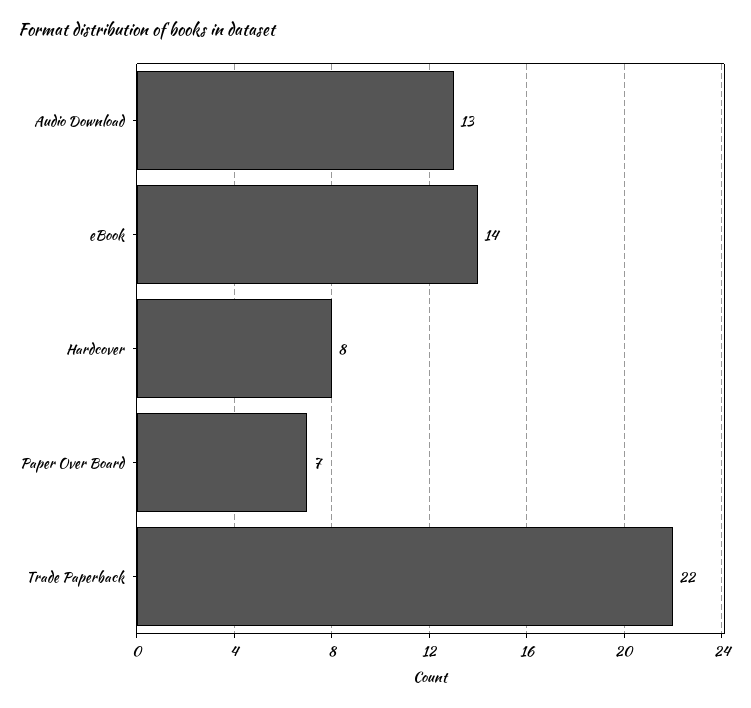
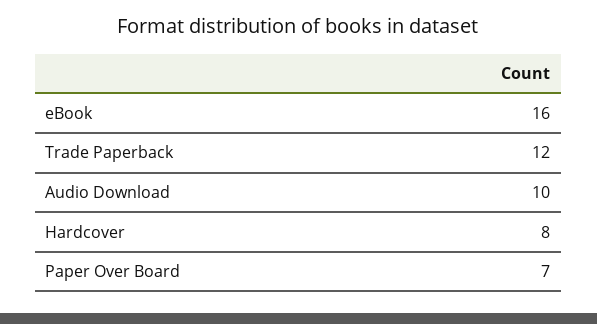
Audio Download: 13 -> 10
eBook: 14 -> 16
Trade Paperback: 22 -> 12

